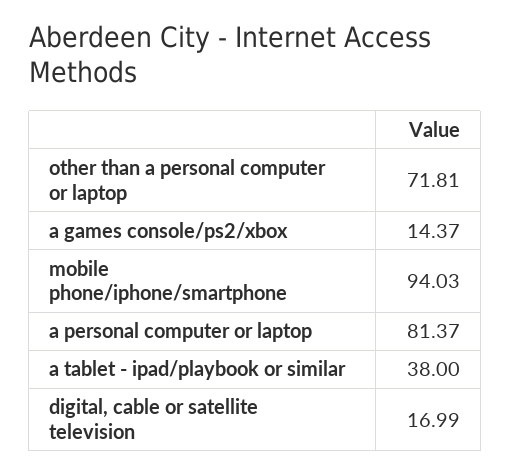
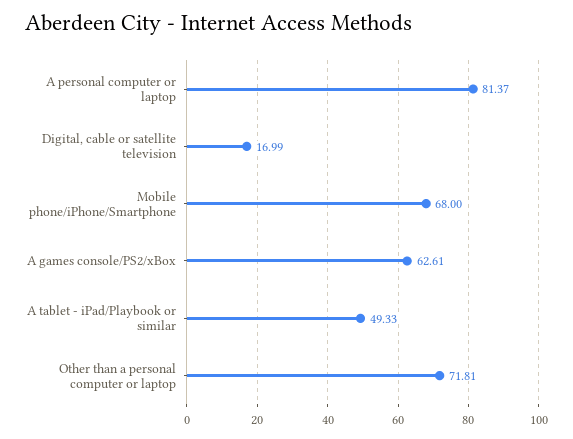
a games console/ps2/xbox: 14.37 -> 62.61
mobile phone/iphone/smartphone: 94.03 -> 68
a tablet - ipad/playbook or similar: 38 -> 49.33

